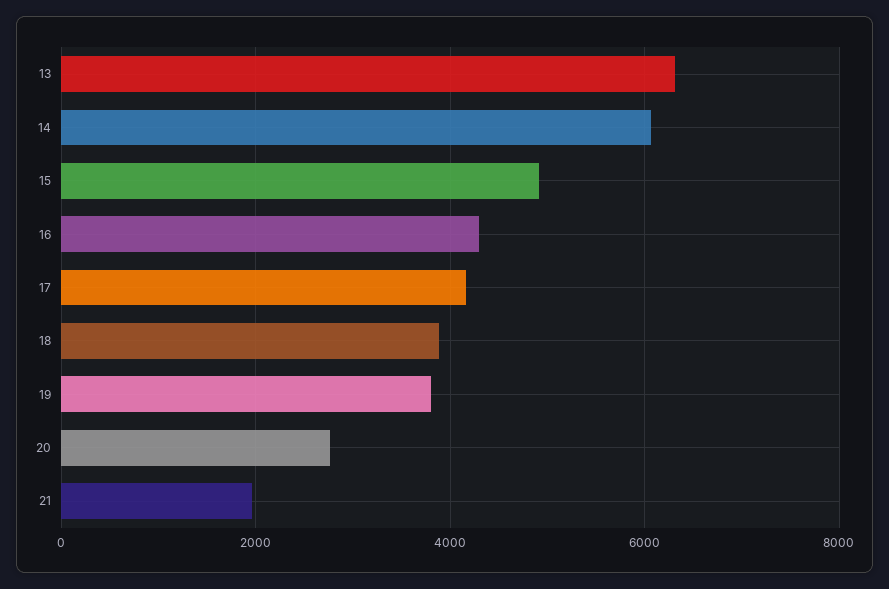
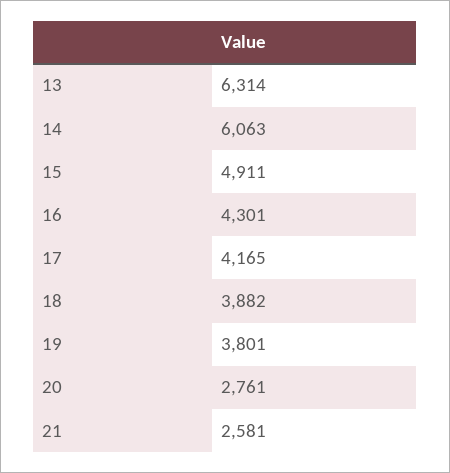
21: 2000 -> 2581

